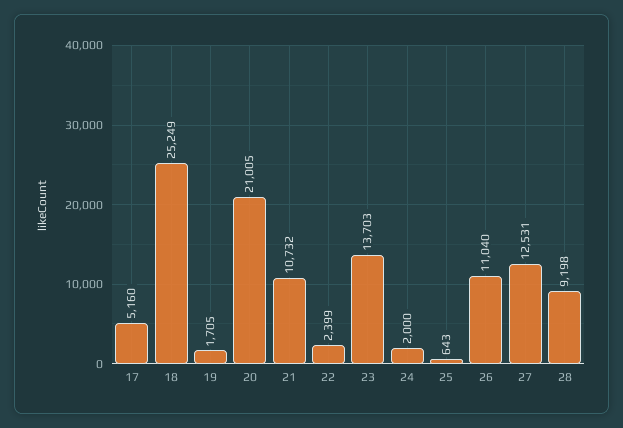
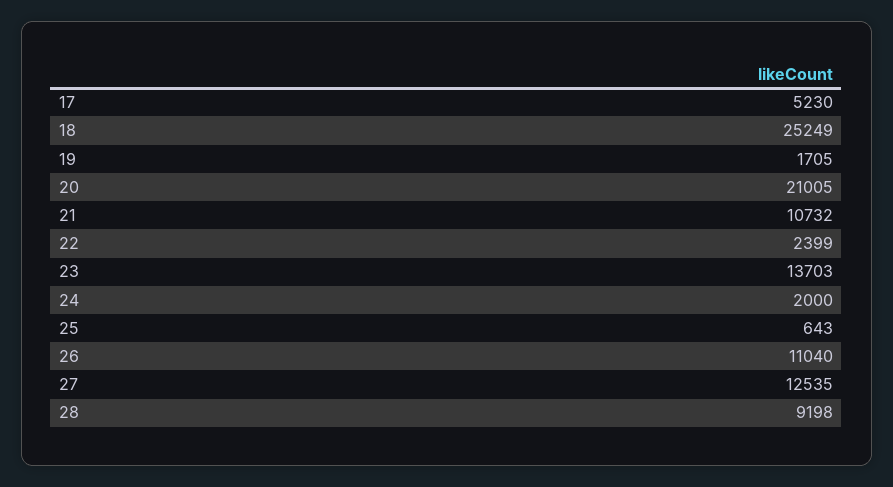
17: 5160 -> 5230
27: 12531 -> 12535

